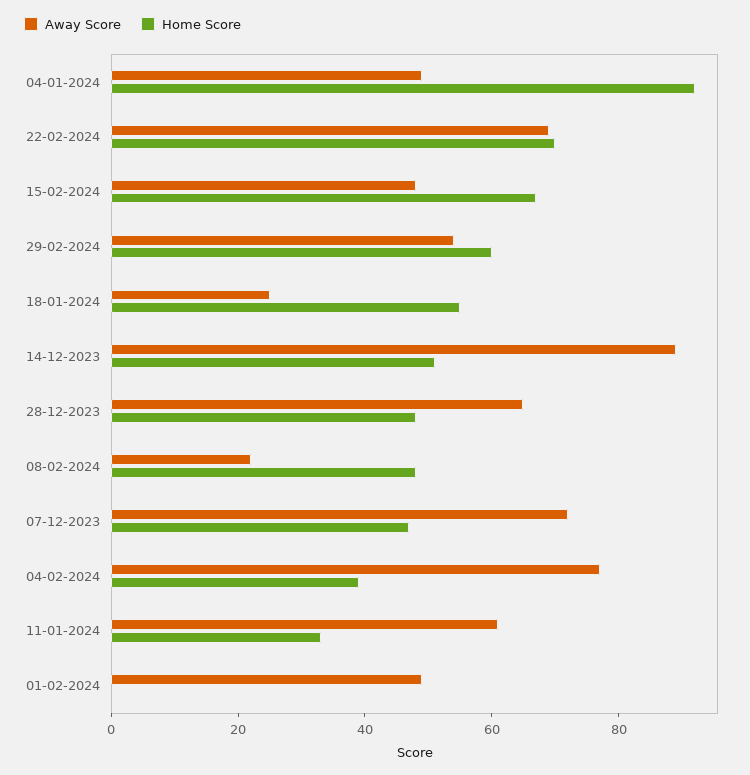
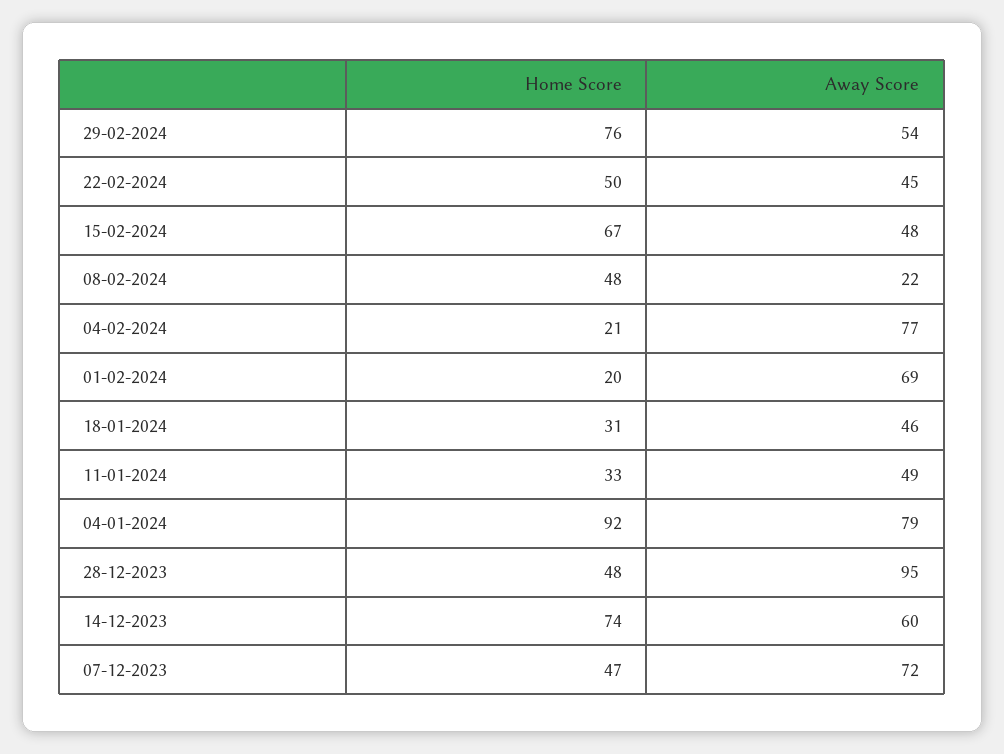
Away Score, 04-01-2024: 50 -> 79
Away Score, 22-02-2024: 70 -> 45
Home Score, 22-02-2024: 70 -> 50
Home Score, 29-02-2024: 60 -> 76
Away Score, 18-01-2024: 25 -> 46
Home Score, 18-01-2024: 55 -> 31
Away Score, 14-12-2023: 90 -> 60
Home Score, 14-12-2023: 50 -> 74
Away Score, 28-12-2023: 65 -> 95
Home Score, 04-02-2024: 40 -> 21
Away Score, 11-01-2024: 60 -> 49
Away Score, 01-02-2024: 50 -> 69
Home Score, 01-02-2024: 0 -> 20

